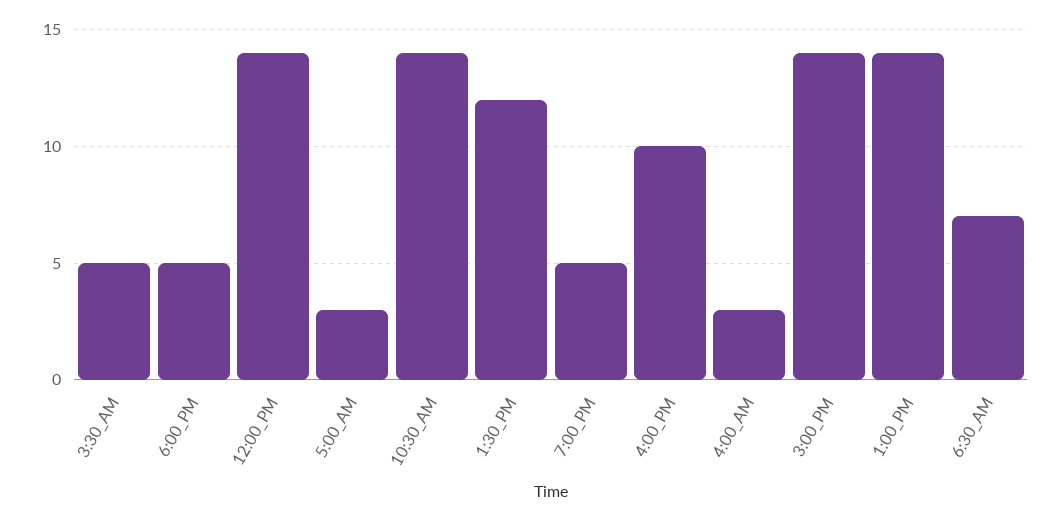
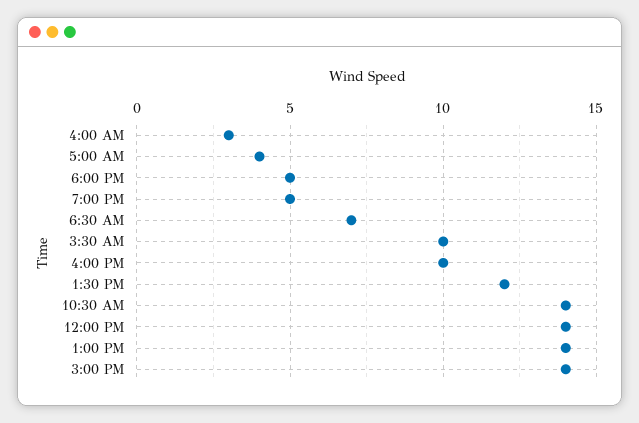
3:30_AM: 5 -> 10
5:00_AM: 3 -> 4

